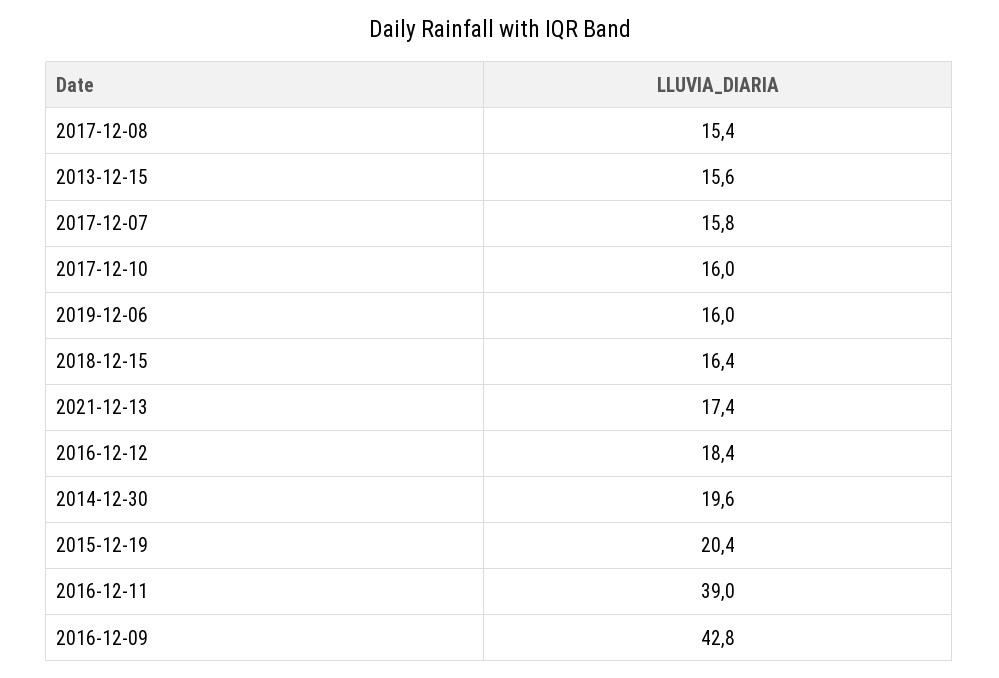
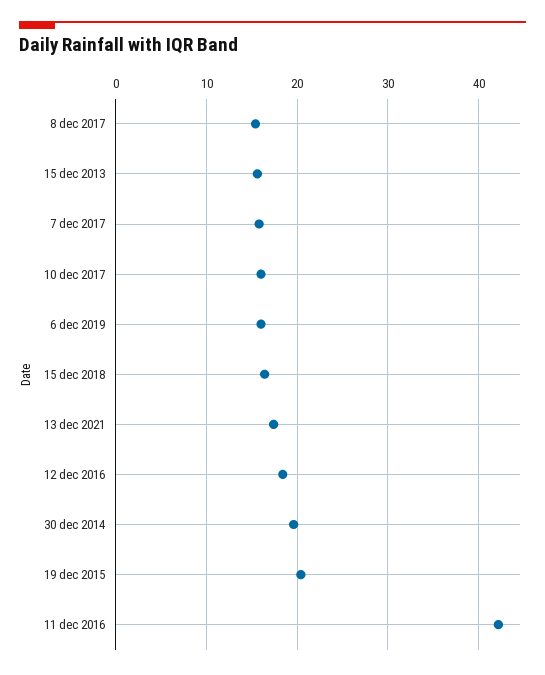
2016-12-11: 39 -> 42
2016-12-09: 42.8 -> none

